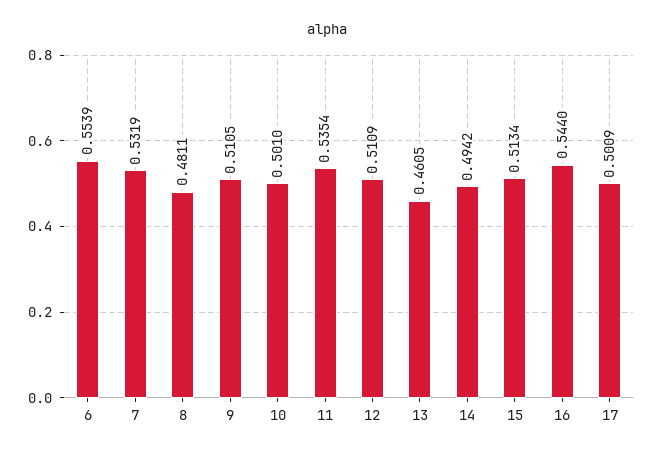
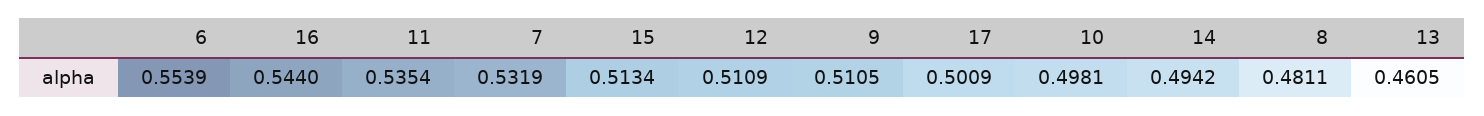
10: 0.501 -> 0.4981

